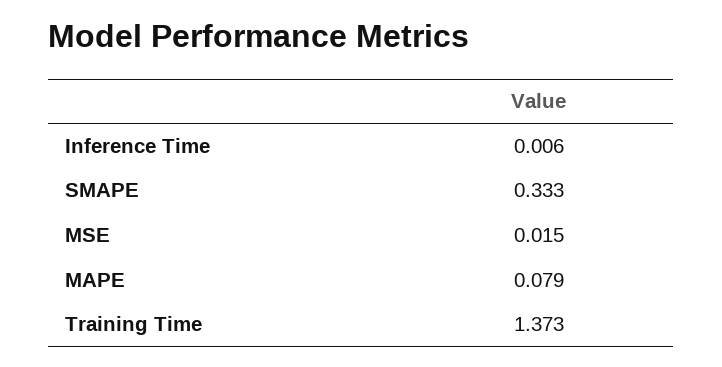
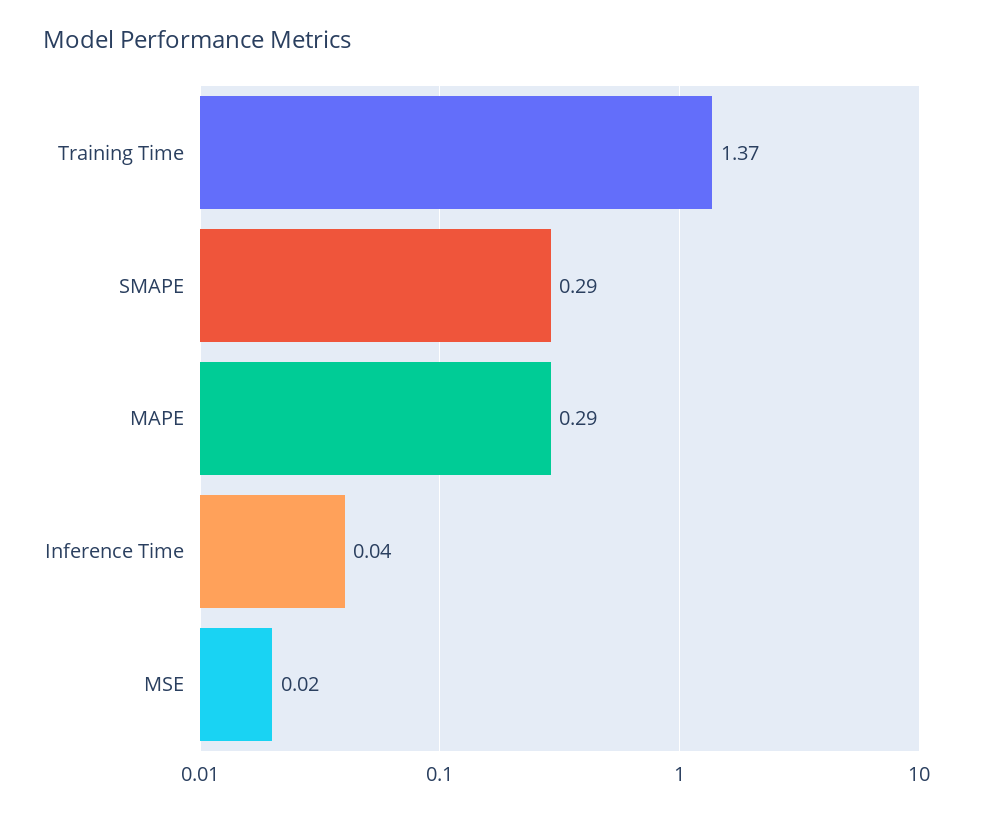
Inference Time: 0.006 -> 0.04
SMAPE: 0.333 -> 0.29
MAPE: 0.079 -> 0.29

